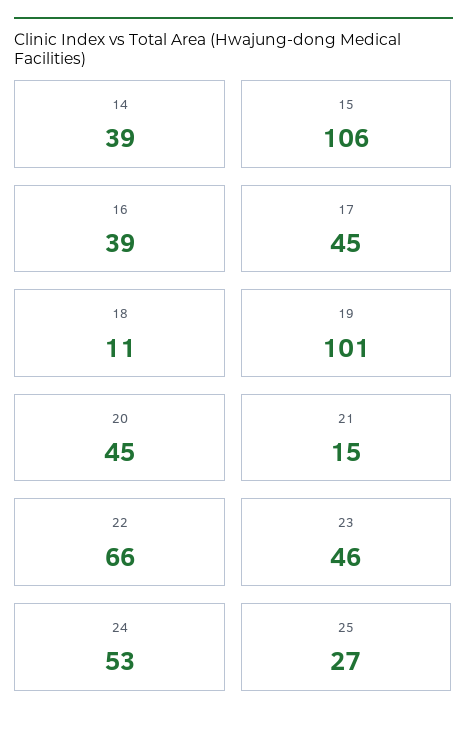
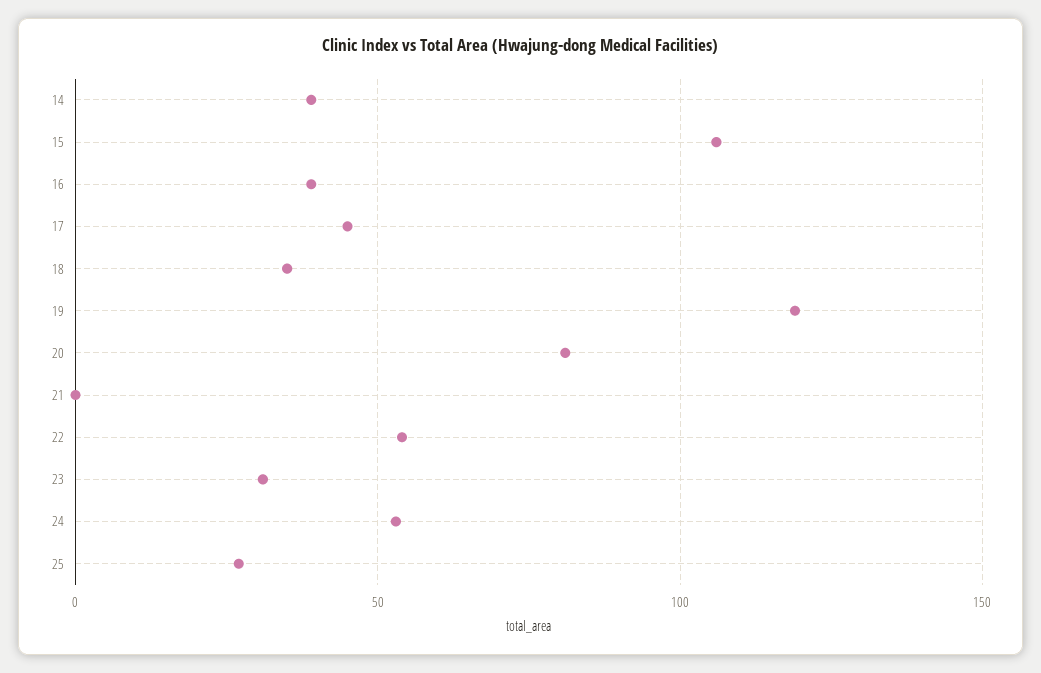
18: 11 -> 35
19: 101 -> 120
20: 45 -> 80
21: 15 -> 0
22: 66 -> 55
23: 46 -> 30

